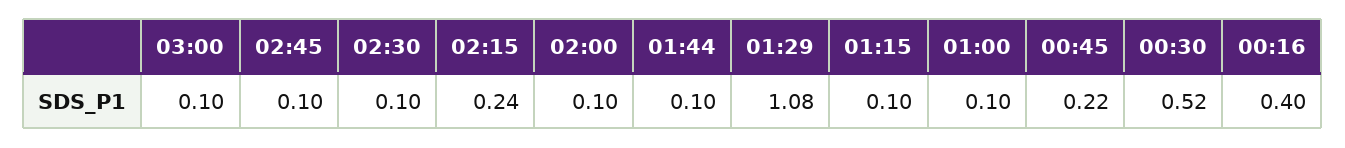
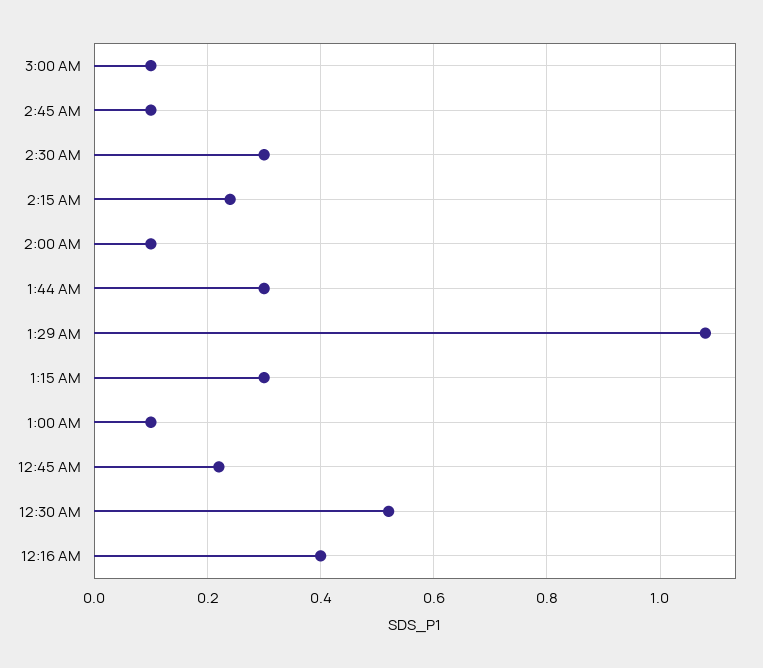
02:30: 0.1 -> 0.3
01:44: 0.1 -> 0.3
01:15: 0.1 -> 0.3

